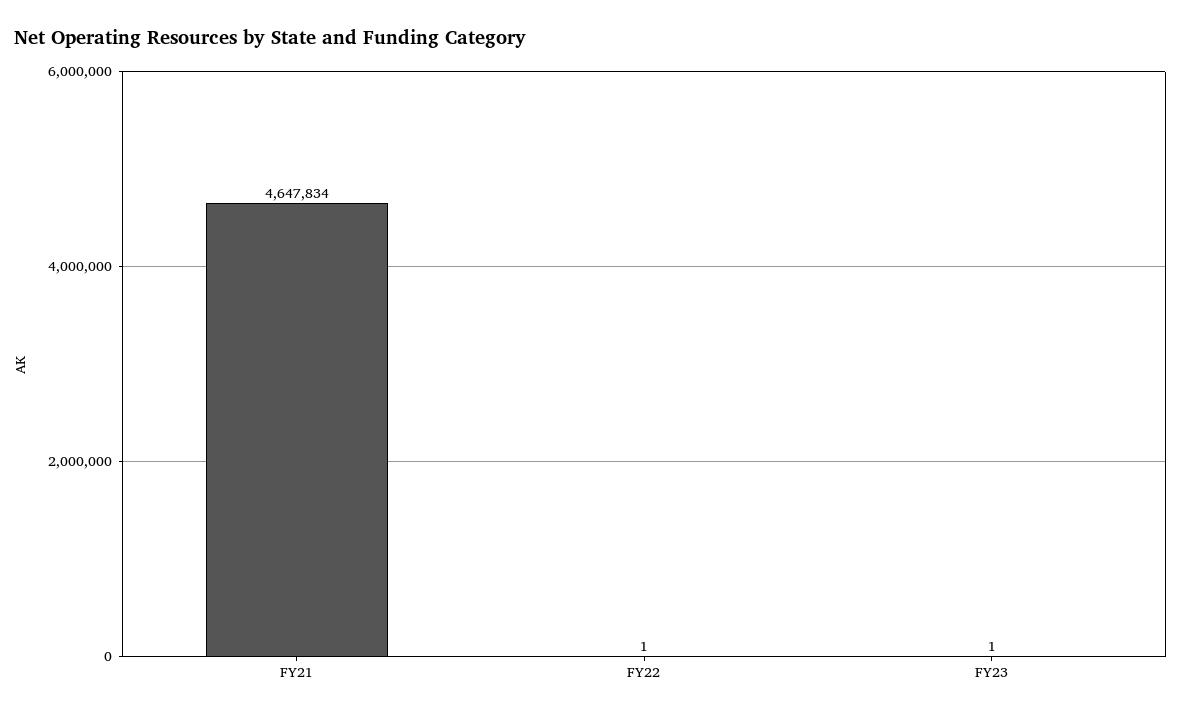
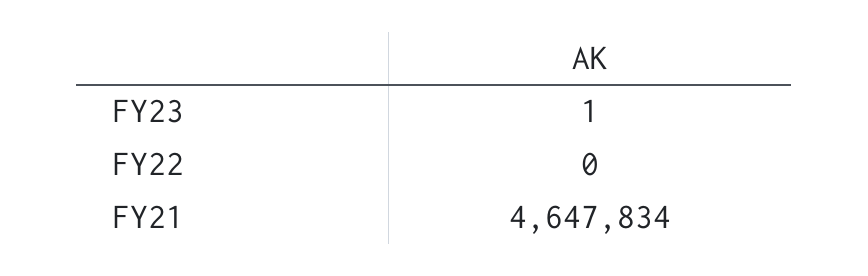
FY22: 1 -> 0

